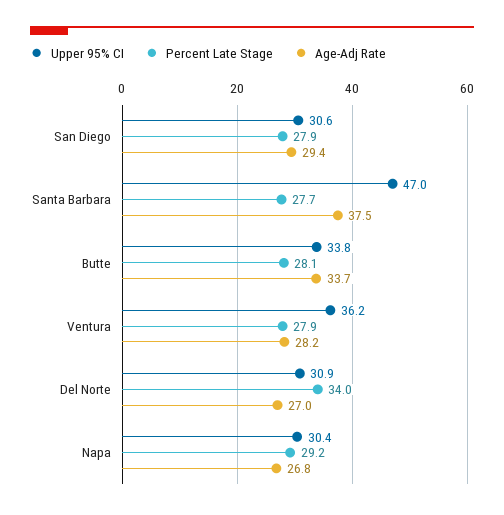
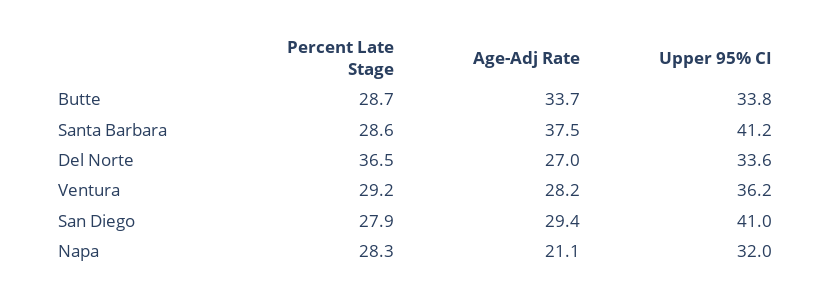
Upper 95% CI, San Diego: 30.6 -> 41
Upper 95% CI, Santa Barbara: 47 -> 41.2
Percent Late Stage, Santa Barbara: 27.7 -> 28.6
Percent Late Stage, Butte: 28.1 -> 28.7
Percent Late Stage, Ventura: 27.9 -> 29.2
Upper 95% CI, Del Norte: 30.9 -> 33.6
Percent Late Stage, Del Norte: 34 -> 36.5
Upper 95% CI, Napa: 30.4 -> 32
Percent Late Stage, Napa: 29.2 -> 28.3
Age-Adj Rate, Napa: 26.8 -> 21.1

